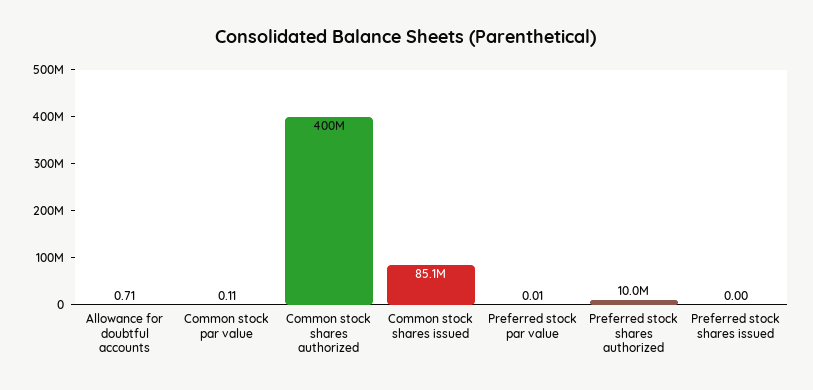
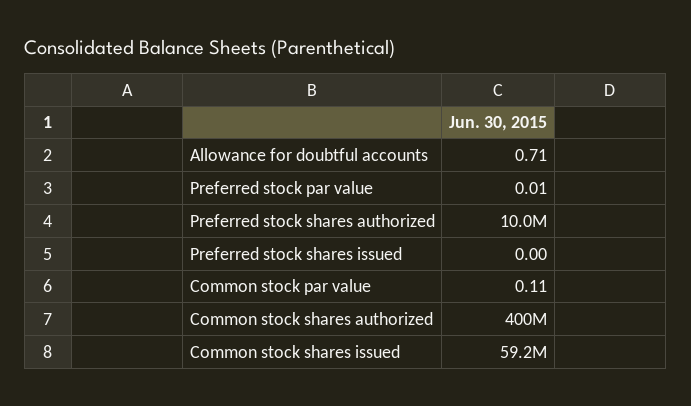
Common stock shares issued: 85100000 -> 59200000

